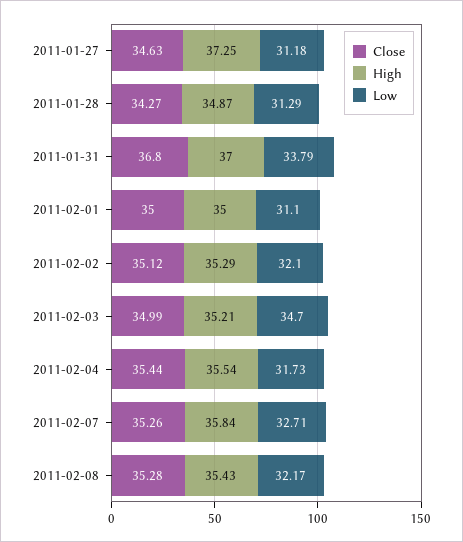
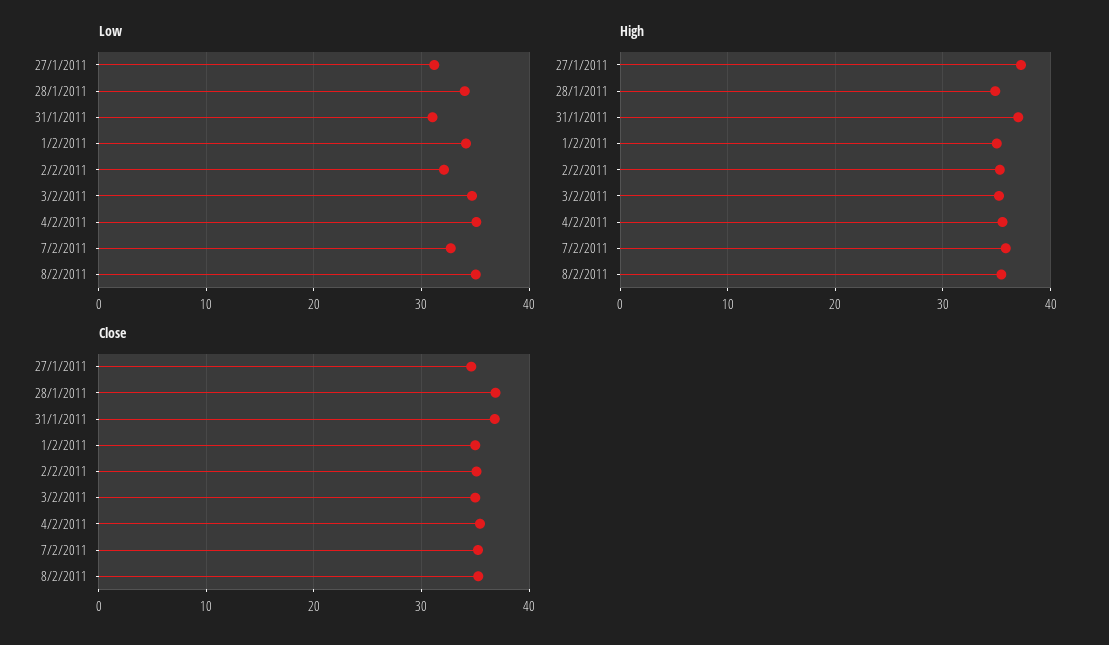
Close, 2011-01-28: 34.27 -> 37
Low, 2011-01-28: 31.29 -> 34
Low, 2011-01-31: 33.79 -> 31
Low, 2011-02-01: 31.1 -> 34
Low, 2011-02-04: 31.73 -> 35
Low, 2011-02-08: 32.17 -> 35

